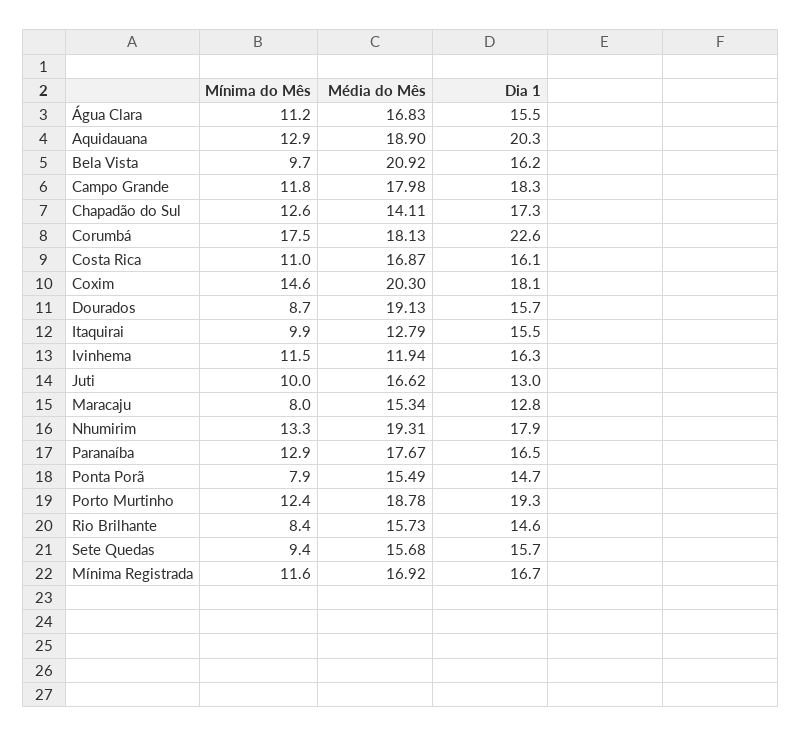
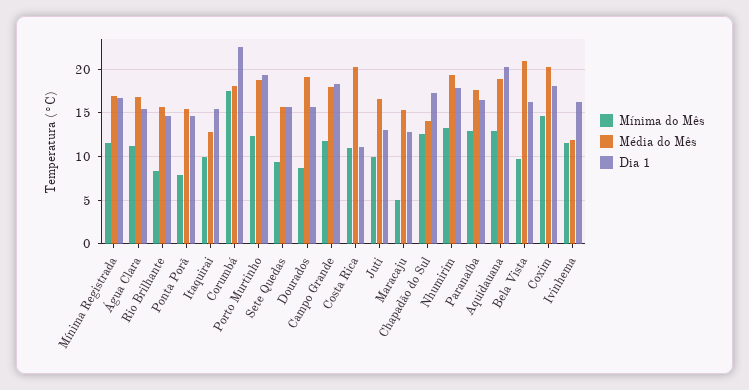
Média do Mês, Costa Rica: 16.87 -> 20
Dia 1, Costa Rica: 16.1 -> 11
Mínima do Mês, Maracaju: 8 -> 5

